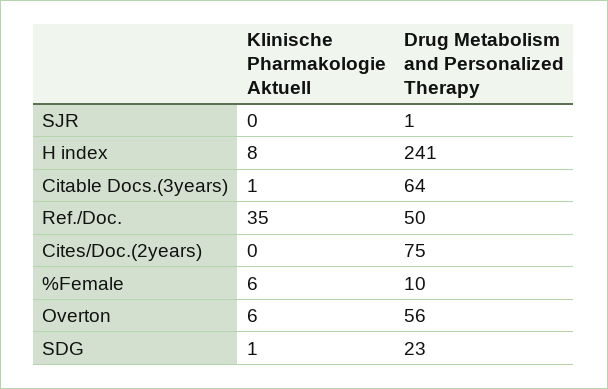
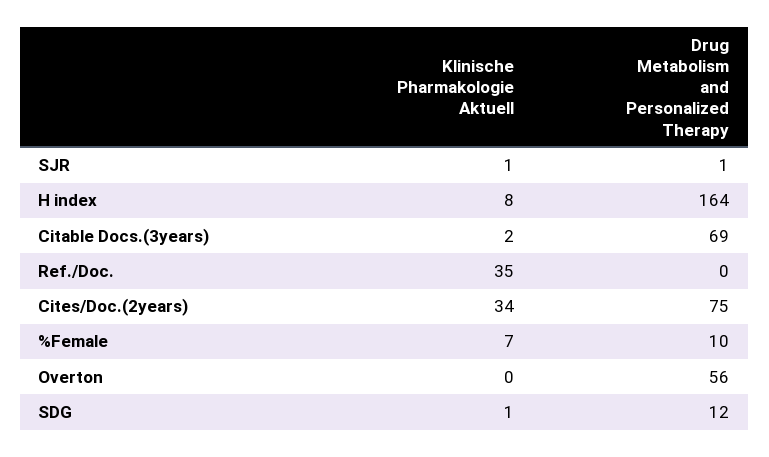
Klinische Pharmakologie Aktuell, SJR: 0 -> 1
Drug Metabolism and Personalized Therapy, H index: 241 -> 164
Klinische Pharmakologie Aktuell, Citable Docs.(3years): 1 -> 2
Drug Metabolism and Personalized Therapy, Citable Docs.(3years): 64 -> 69
Drug Metabolism and Personalized Therapy, Ref./Doc.: 50 -> 0
Klinische Pharmakologie Aktuell, Cites/Doc.(2years): 0 -> 34
Klinische Pharmakologie Aktuell, %Female: 6 -> 7
Klinische Pharmakologie Aktuell, Overton: 6 -> 0
Drug Metabolism and Personalized Therapy, SDG: 23 -> 12

